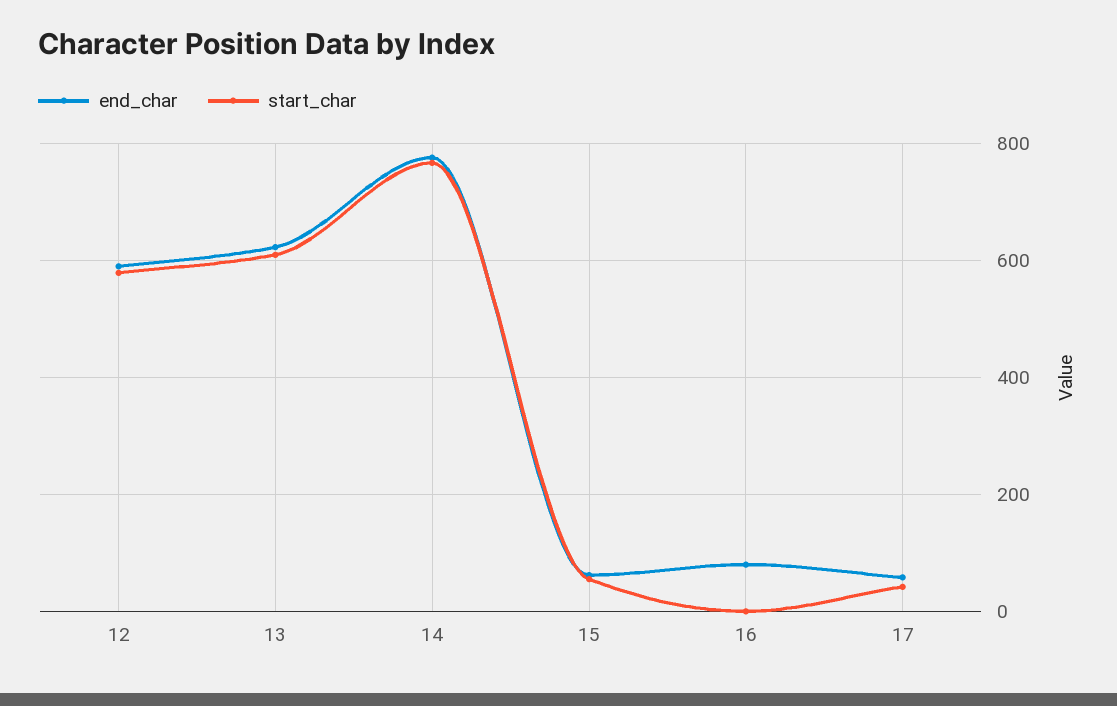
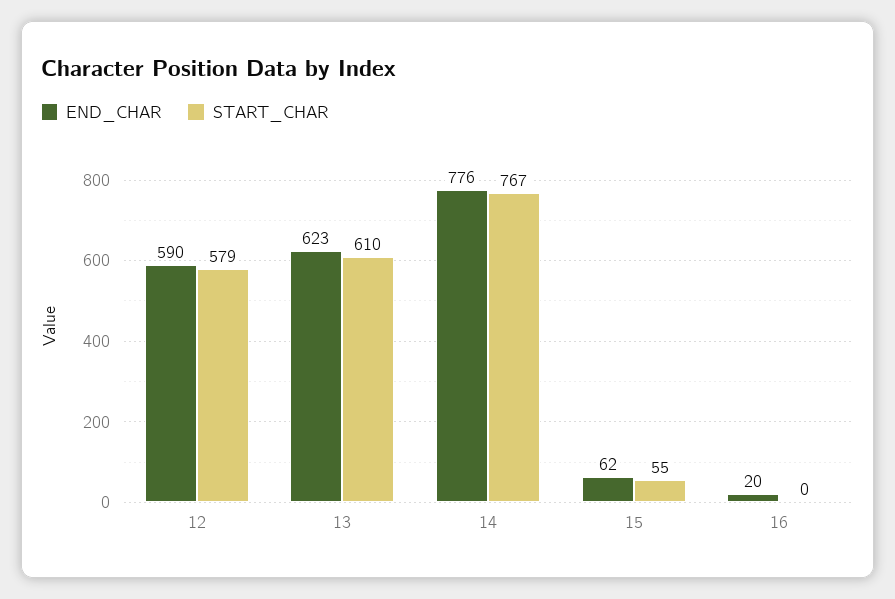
end_char, 16: 80 -> 20
end_char, 17: 60 -> none
start_char, 17: 40 -> none

